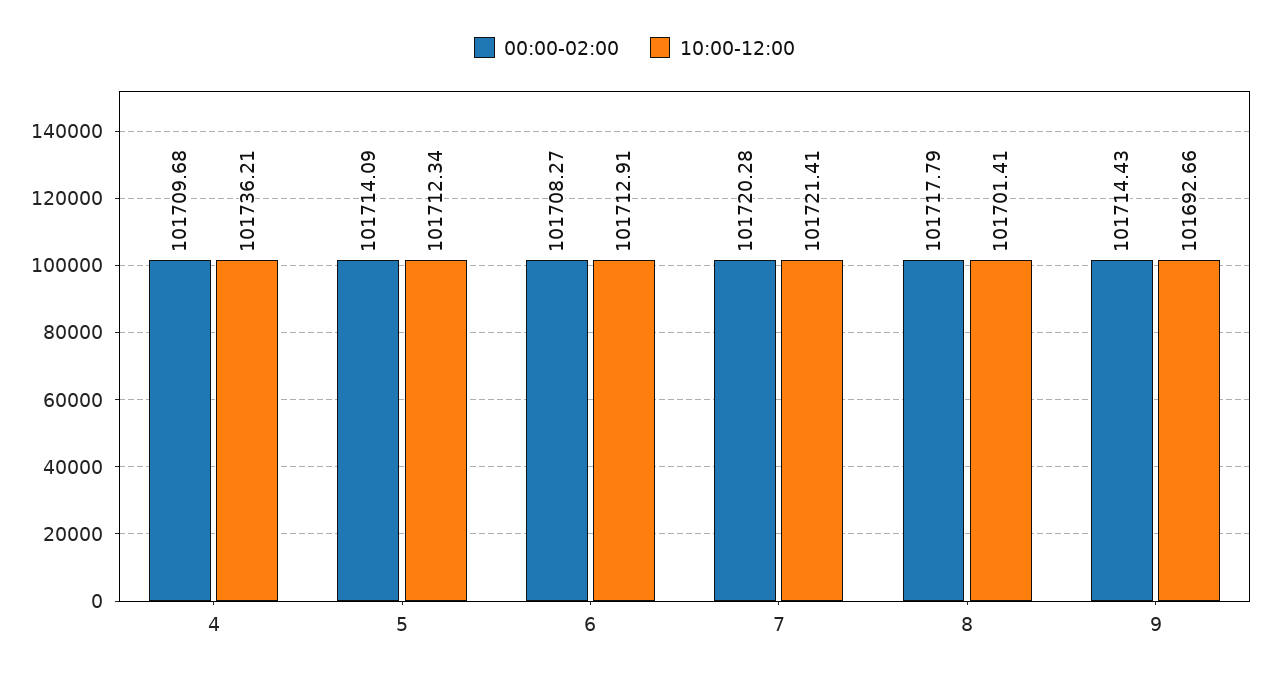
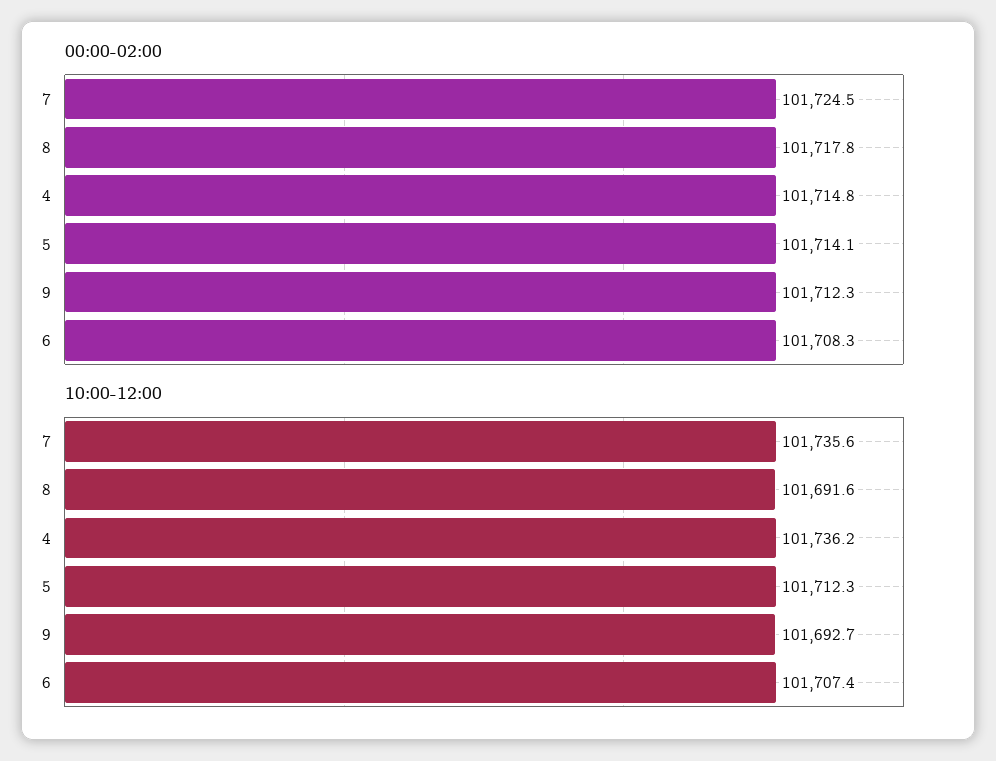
00:00-02:00, 4: 101709.68 -> 101714.8
10:00-12:00, 6: 101712.91 -> 101707.4
00:00-02:00, 7: 101720.28 -> 101724.5
10:00-12:00, 7: 101721.41 -> 101735.6
10:00-12:00, 8: 101701.41 -> 101691.6
00:00-02:00, 9: 101714.43 -> 101712.3

